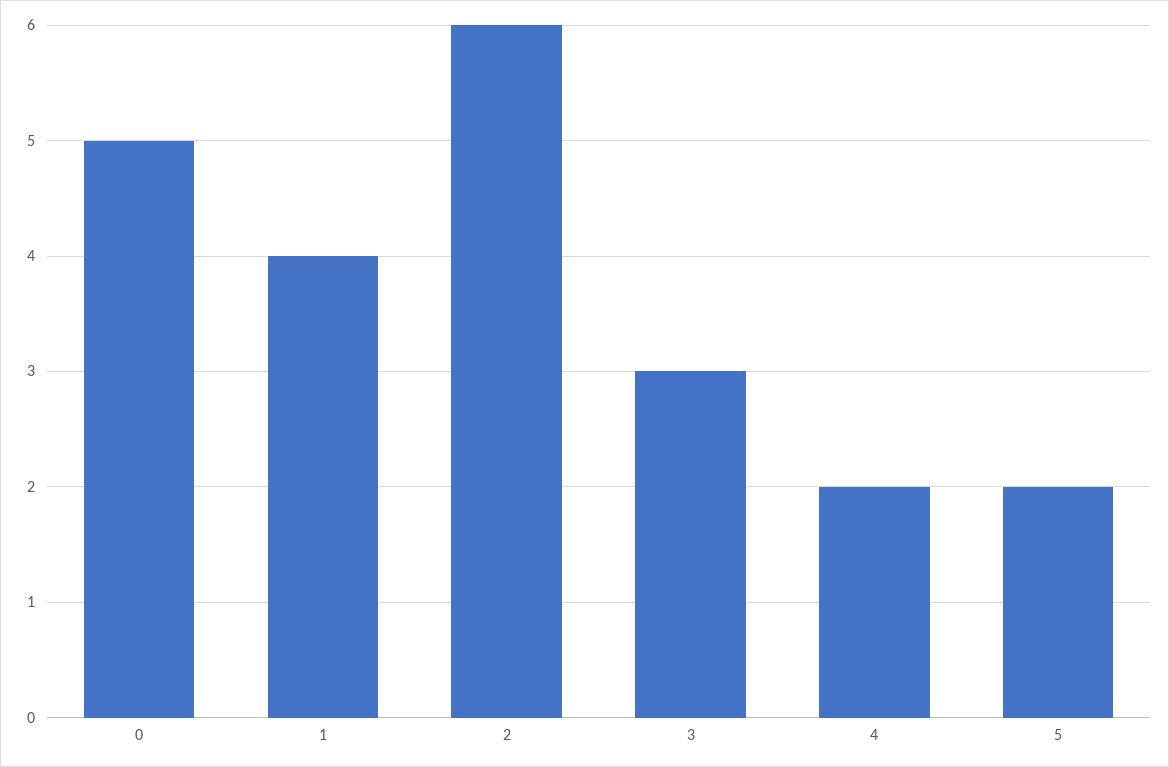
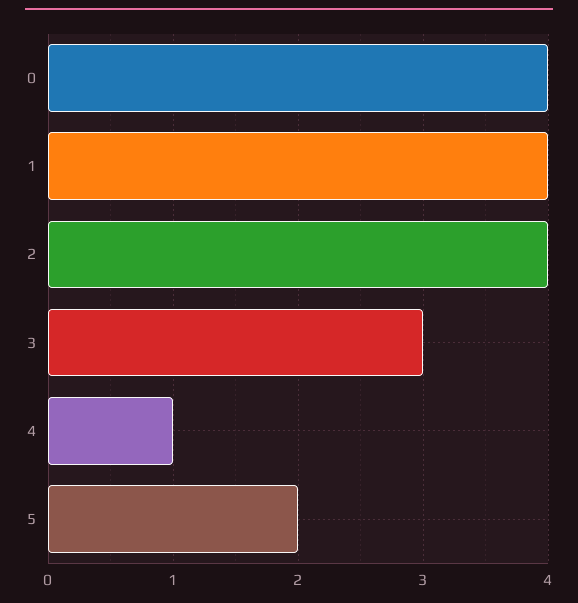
0: 5 -> 4
2: 6 -> 4
4: 2 -> 1

